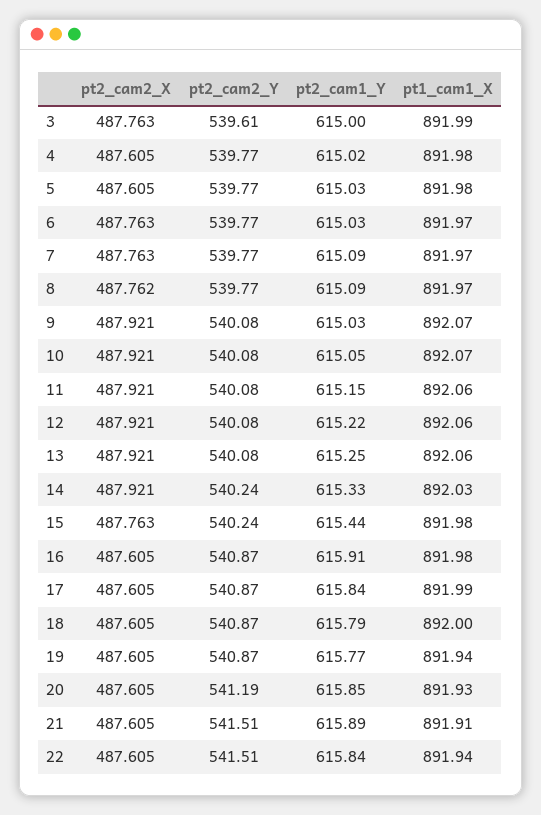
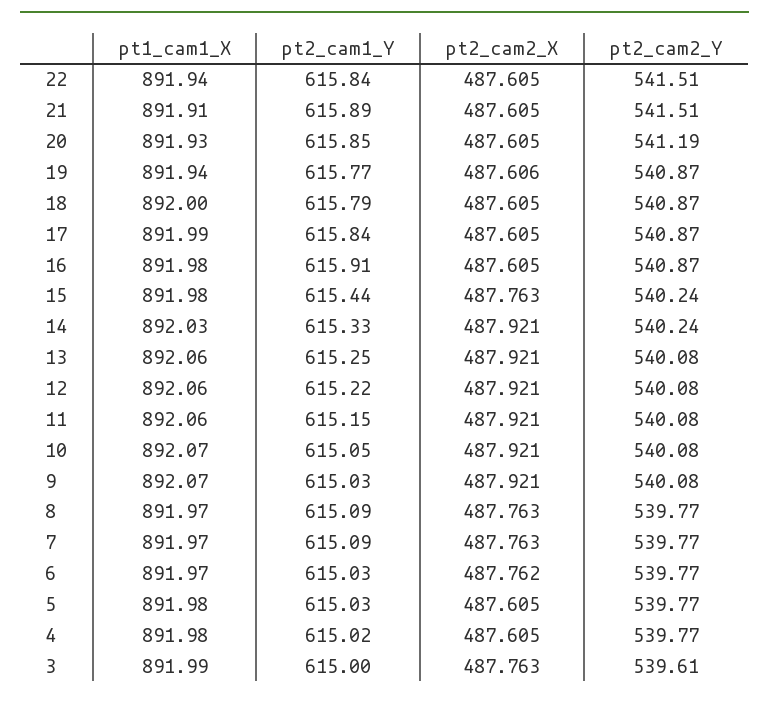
pt2_cam2_X, 6: 487.763 -> 487.762
pt2_cam2_X, 8: 487.762 -> 487.763
pt2_cam2_X, 19: 487.605 -> 487.606

